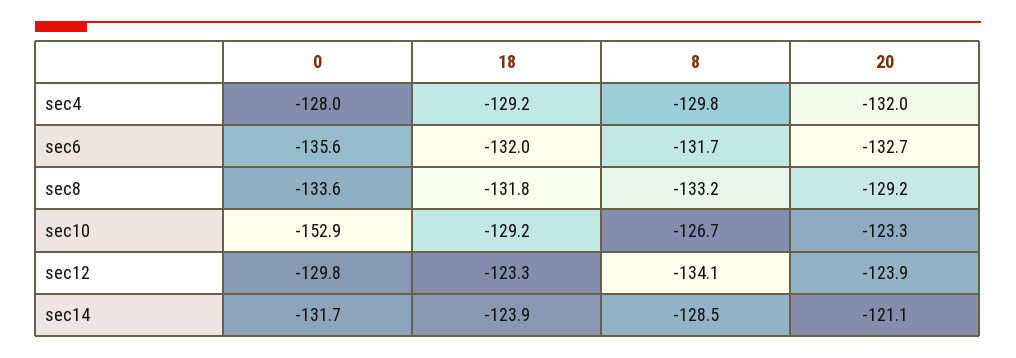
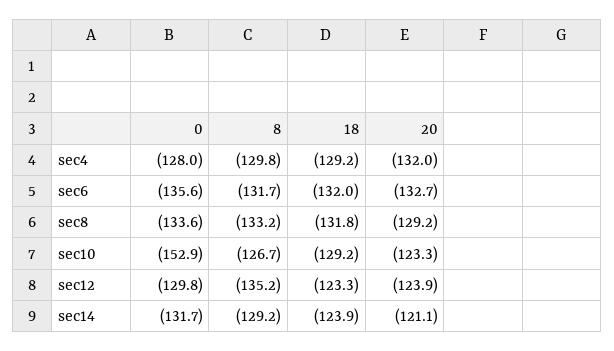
8, sec12: -134.1 -> -135.2
8, sec14: -128.5 -> -129.2

